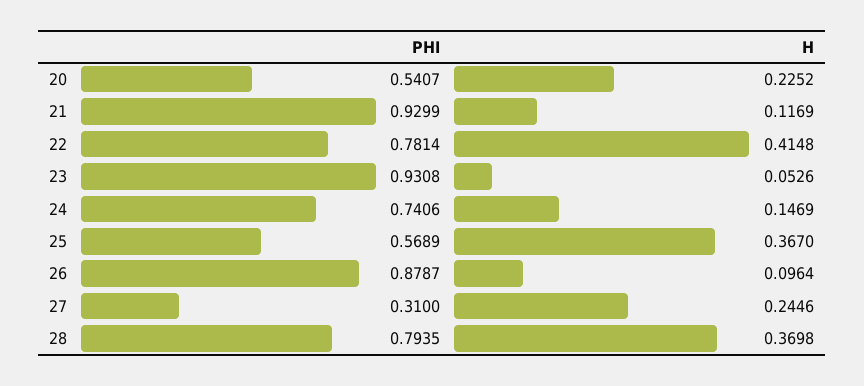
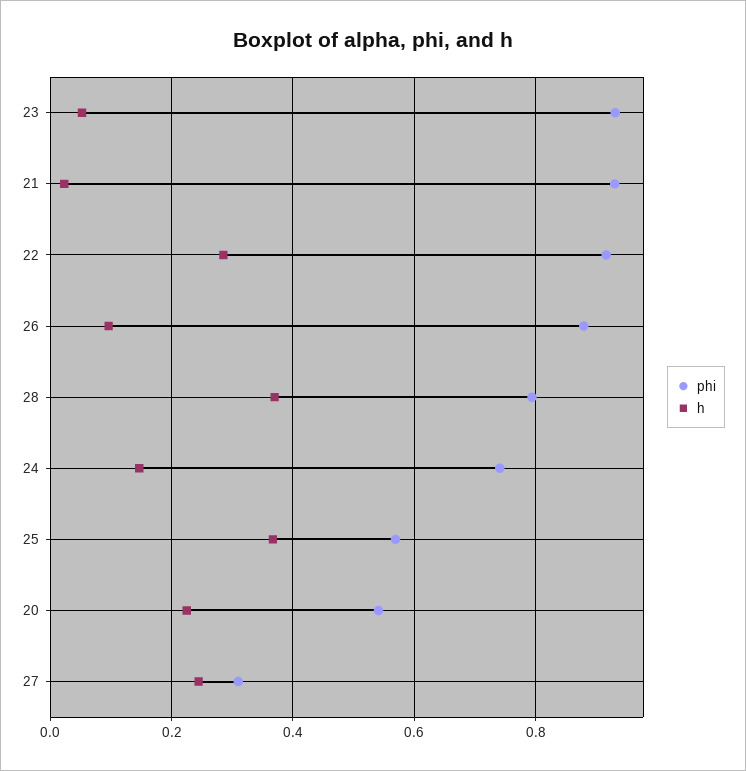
H, 21: 0.1169 -> 0.02
PHI, 22: 0.7814 -> 0.92
H, 22: 0.4148 -> 0.28

